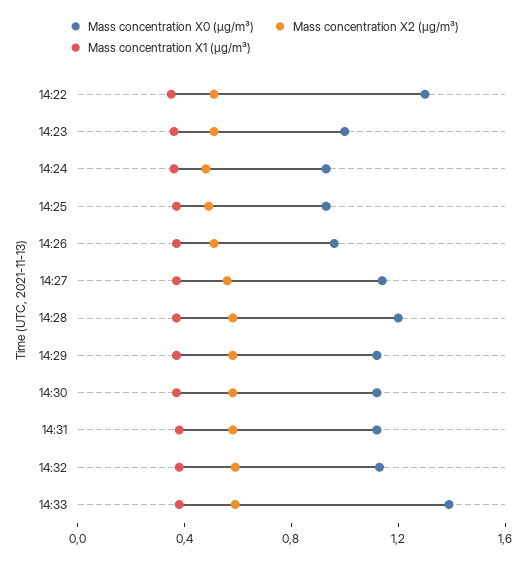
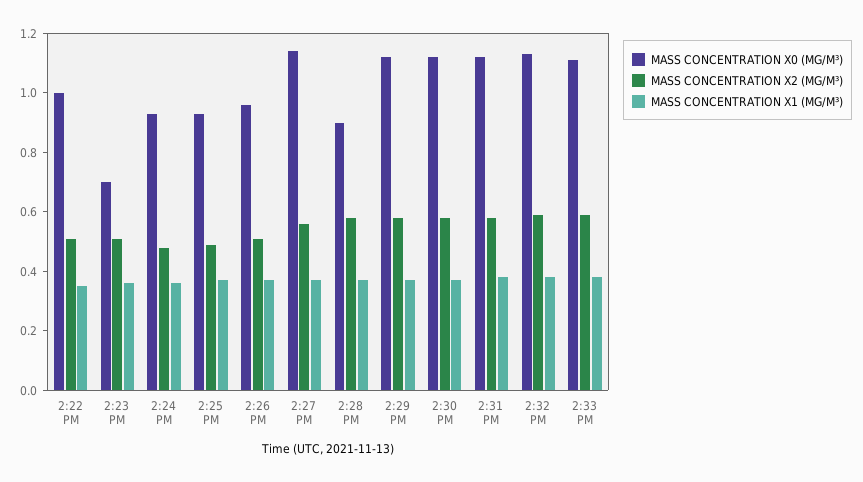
Mass concentration X0 (μg/m³), 14:22: 1.3 -> 1
Mass concentration X0 (μg/m³), 14:23: 1 -> 0.7
Mass concentration X0 (μg/m³), 14:28: 1.2 -> 0.9
Mass concentration X0 (μg/m³), 14:33: 1.4 -> 1.1

